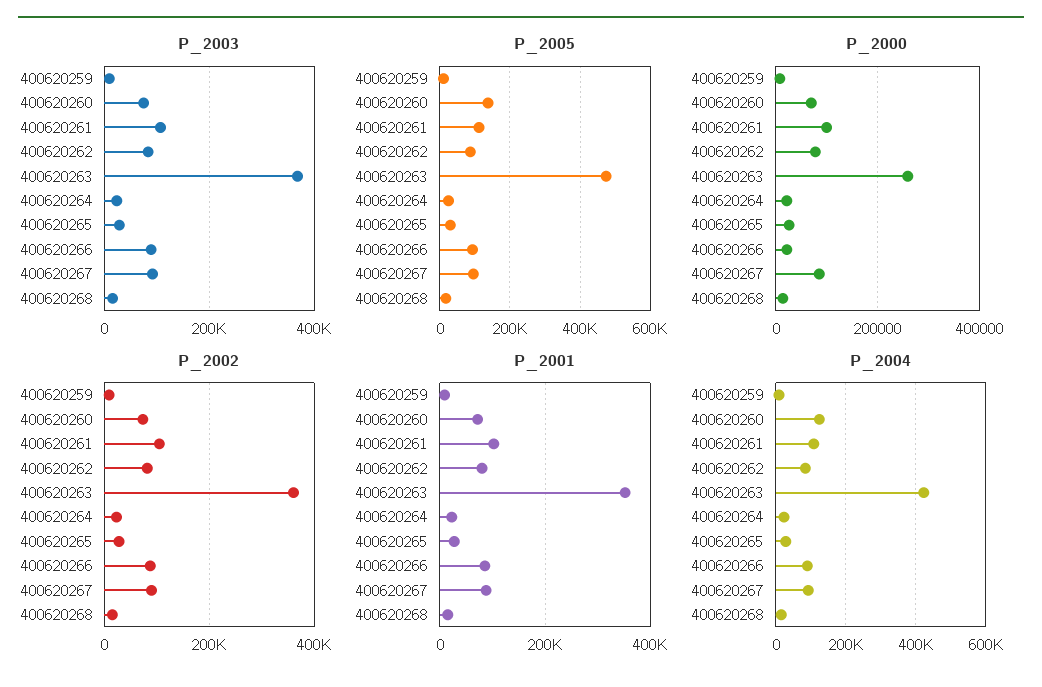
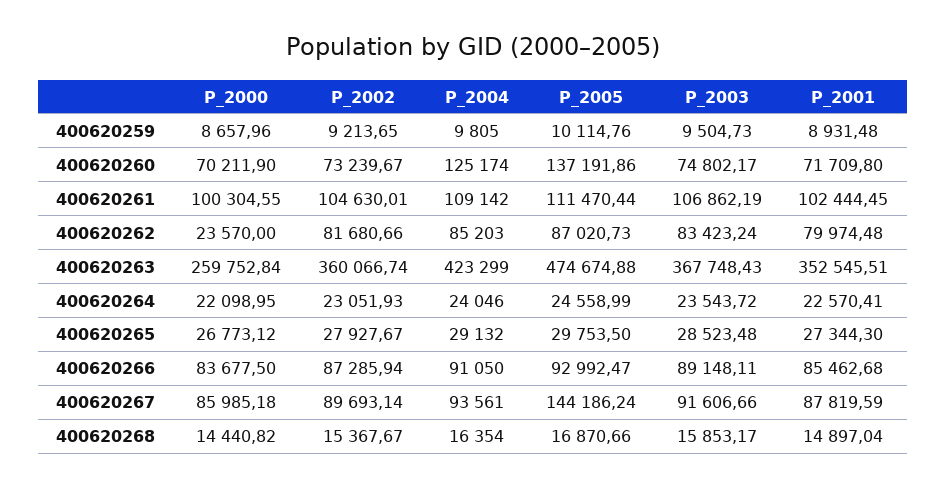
P_2005, 400620267: 100000 -> 144186.24
P_2000, 400620262: 80000 -> 23570
P_2000, 400620266: 20000 -> 83677.5

